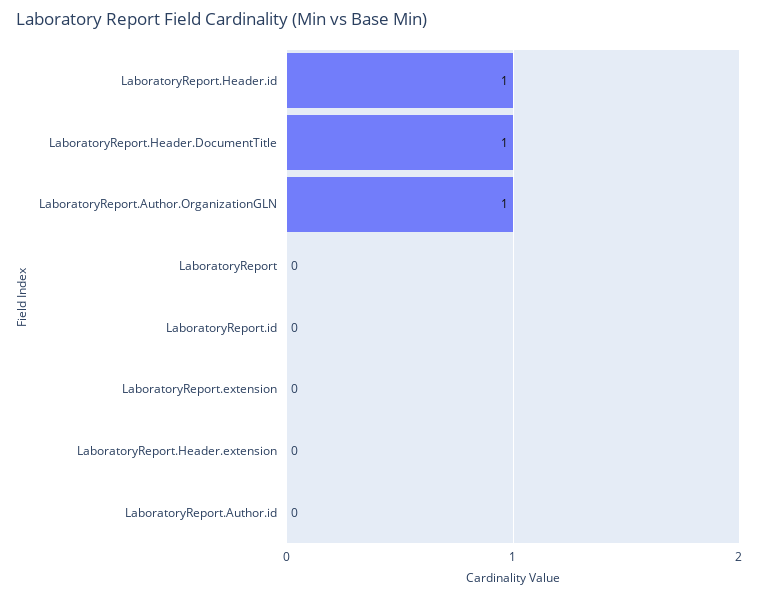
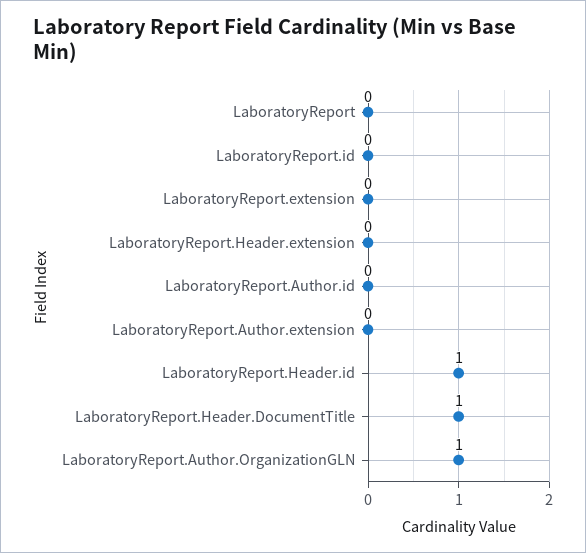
LaboratoryReport.Author.extension: none -> 0

